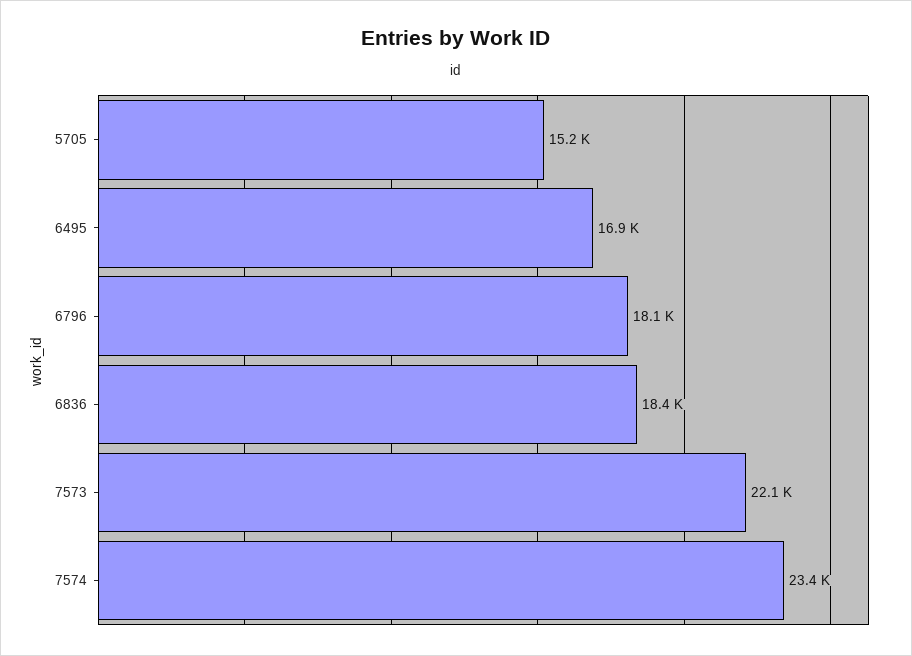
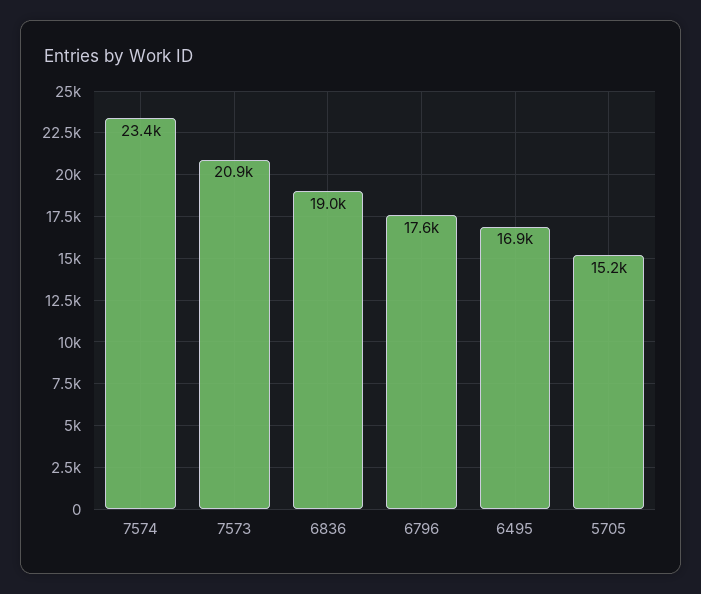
6796: 18100 -> 17600
6836: 18400 -> 19000
7573: 22100 -> 20900

